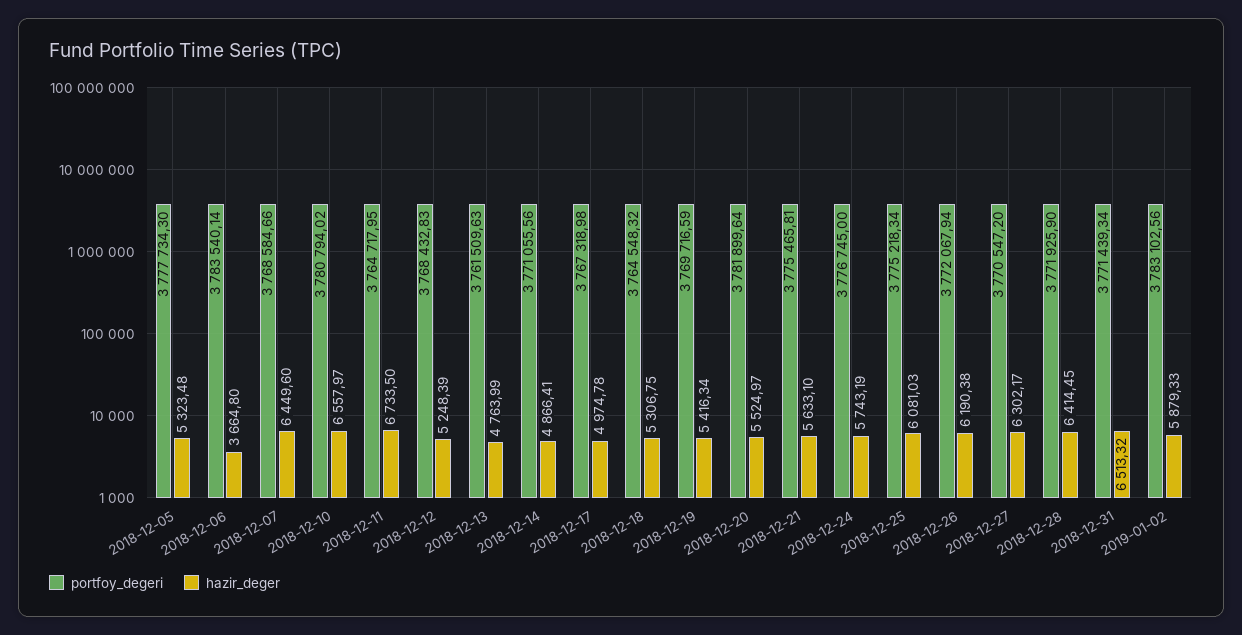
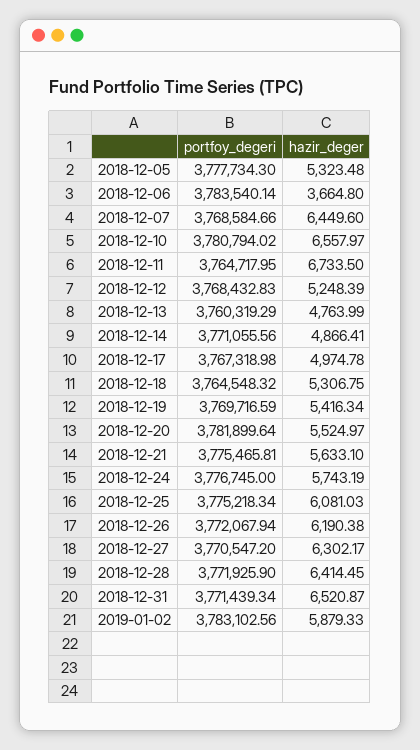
portfoy_degeri, 2018-12-13: 3761509.63 -> 3760319.29
hazir_deger, 2018-12-31: 6513.32 -> 6520.87

